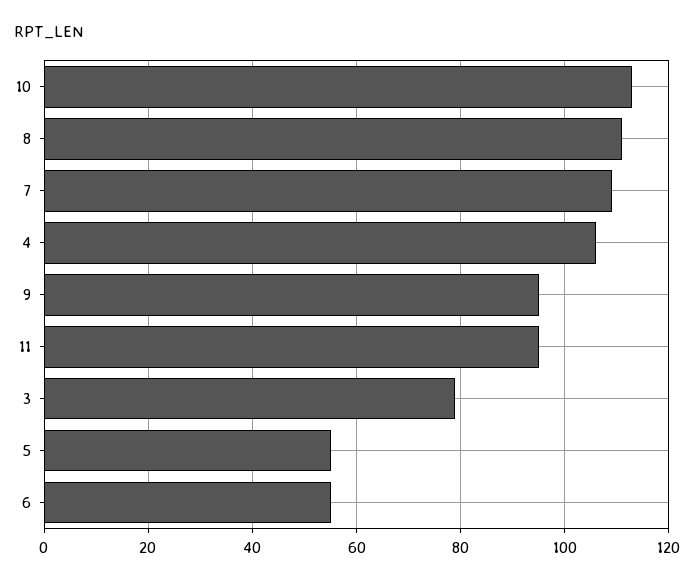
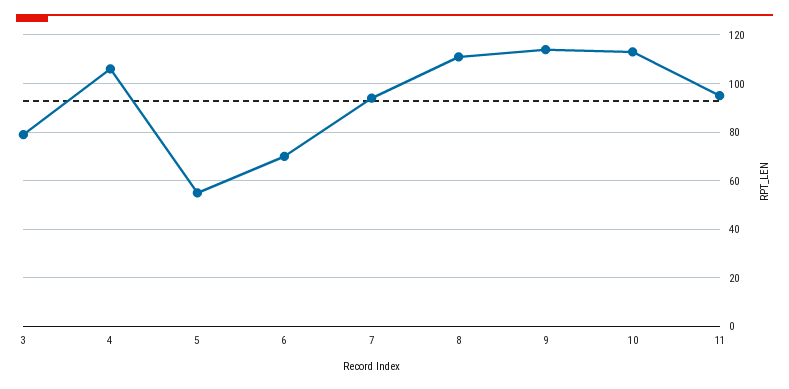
7: 110 -> 95
9: 95 -> 115
6: 55 -> 70

